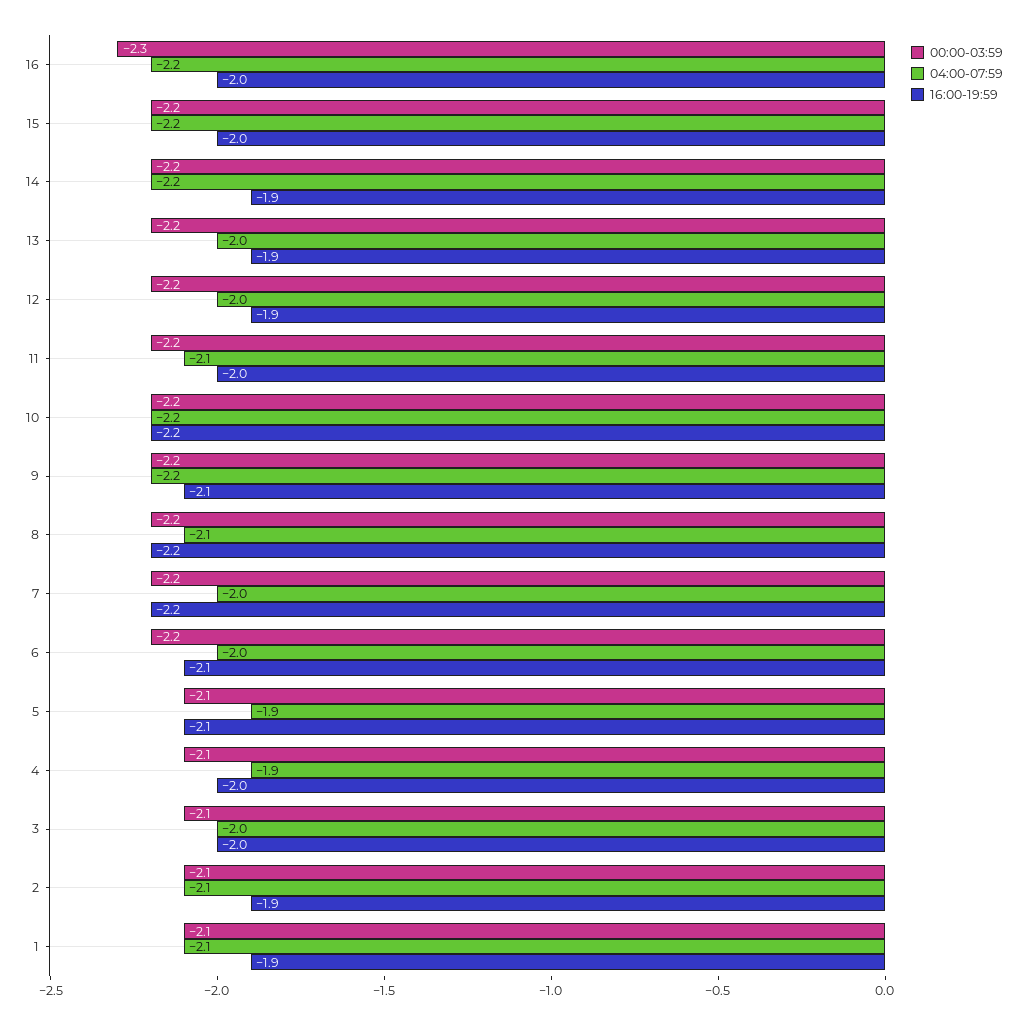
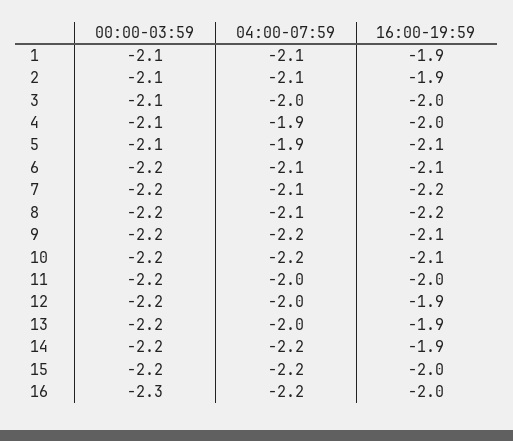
04:00-07:59, 11: -2.1 -> -2
16:00-19:59, 10: -2.2 -> -2.1
04:00-07:59, 7: -2 -> -2.1
04:00-07:59, 6: -2 -> -2.1

